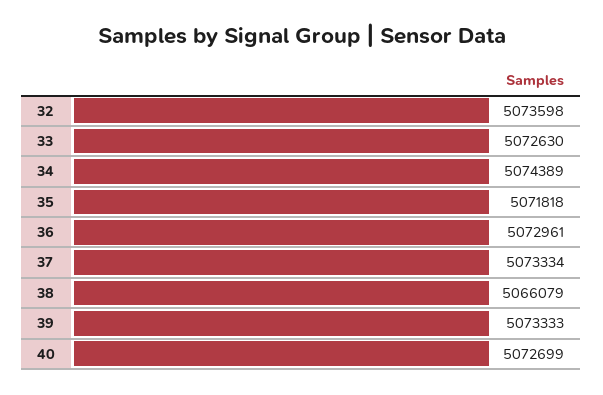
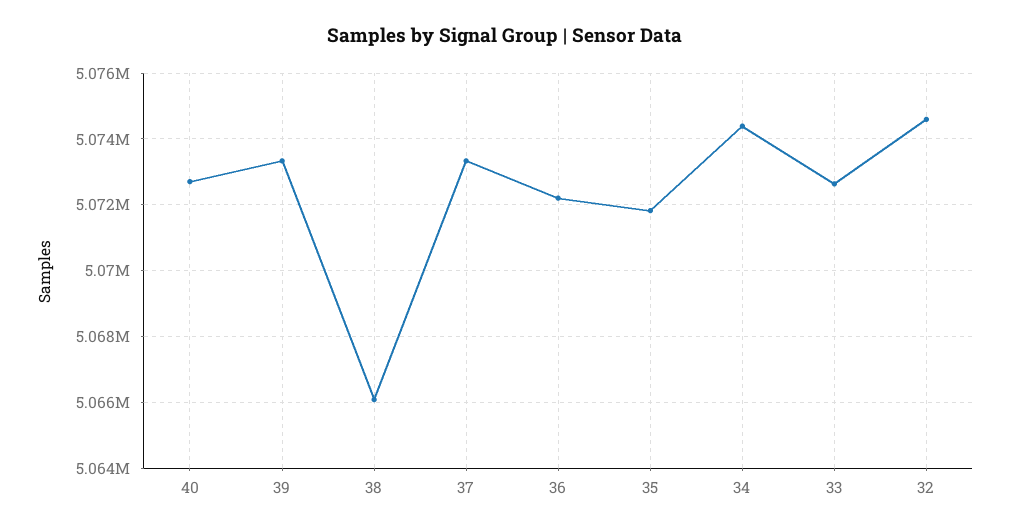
32: 5073598 -> 5074600
36: 5072961 -> 5072200

